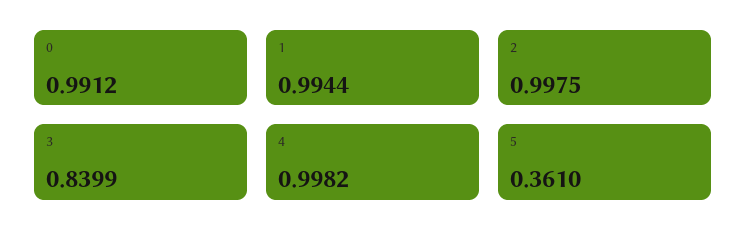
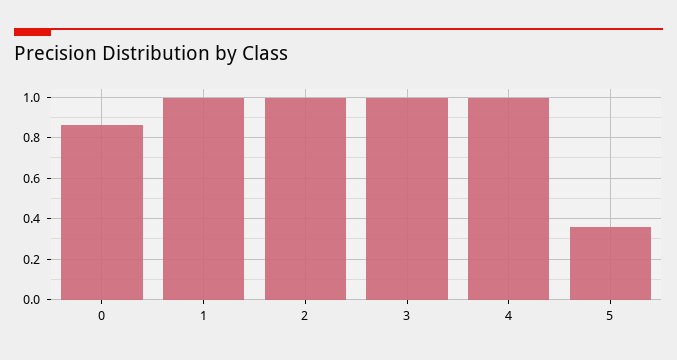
0: 0.9912 -> 0.85
3: 0.8399 -> 1

